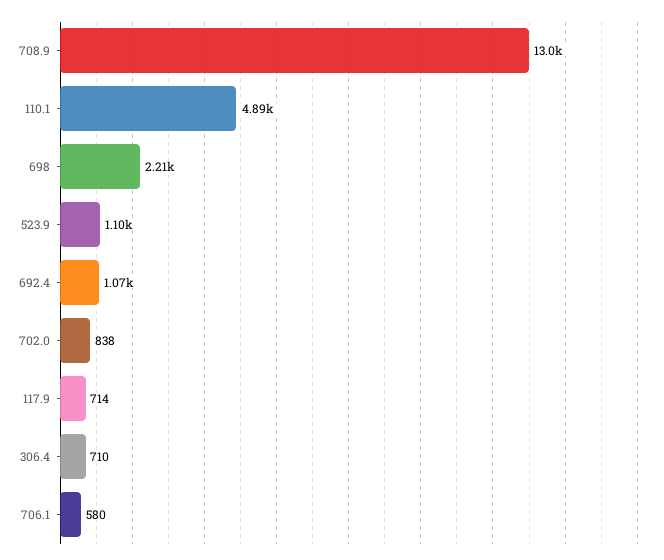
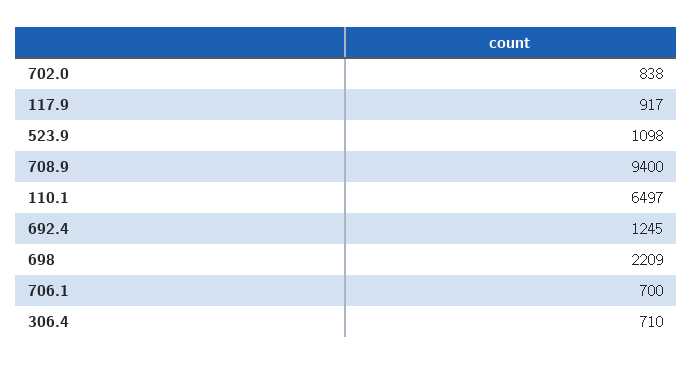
708.9: 13000 -> 9400
110.1: 4890 -> 6497
692.4: 1070 -> 1245
117.9: 714 -> 917
706.1: 580 -> 700

